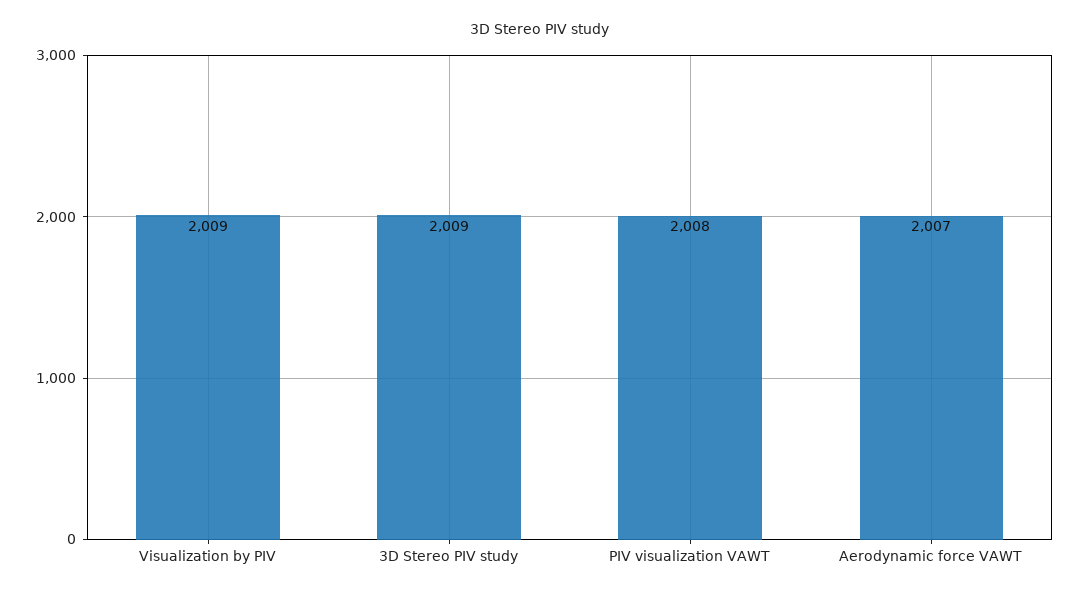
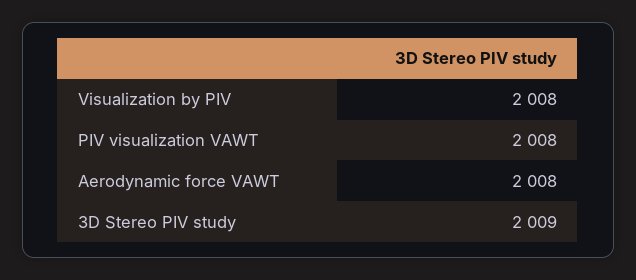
Visualization by PIV: 2009 -> 2008
Aerodynamic force VAWT: 2007 -> 2008

